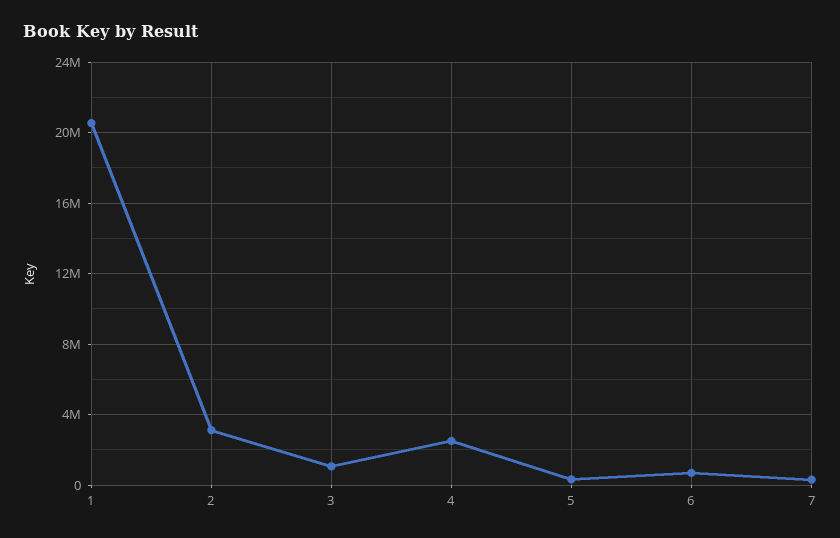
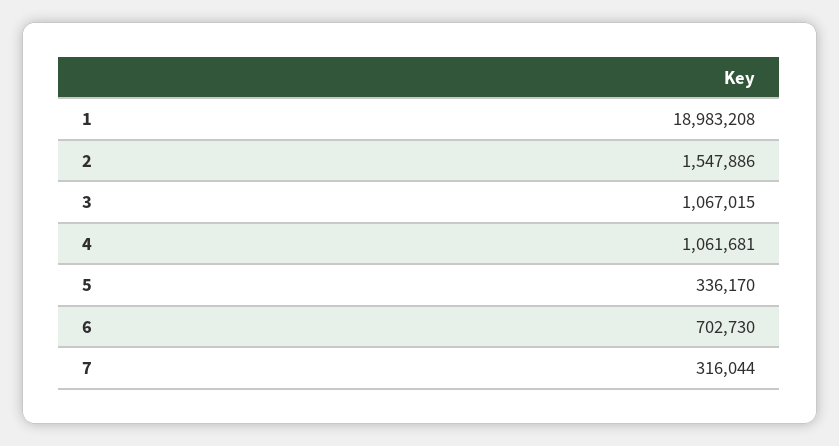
1: 20500000 -> 18983208
2: 3000000 -> 1547886
4: 2500000 -> 1061681

